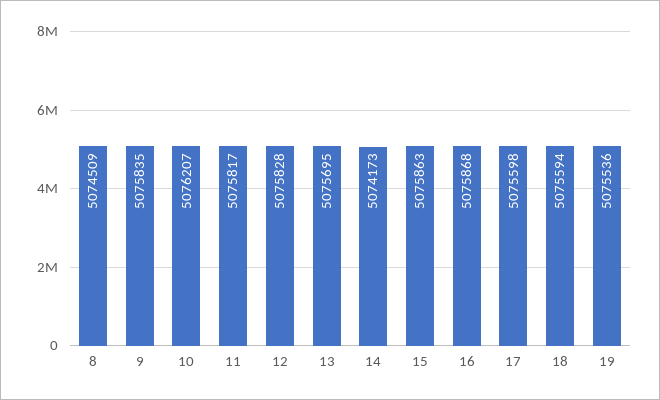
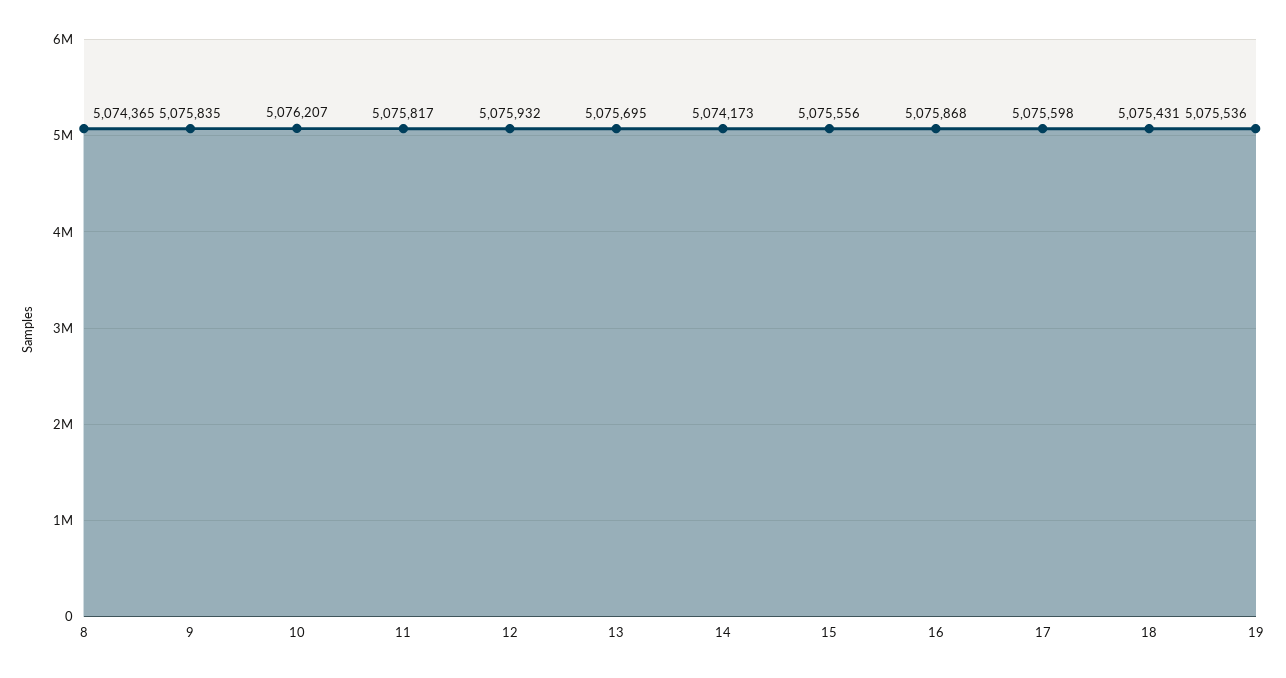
8: 5074509 -> 5074365
12: 5075828 -> 5075932
15: 5075863 -> 5075556
18: 5075594 -> 5075431

